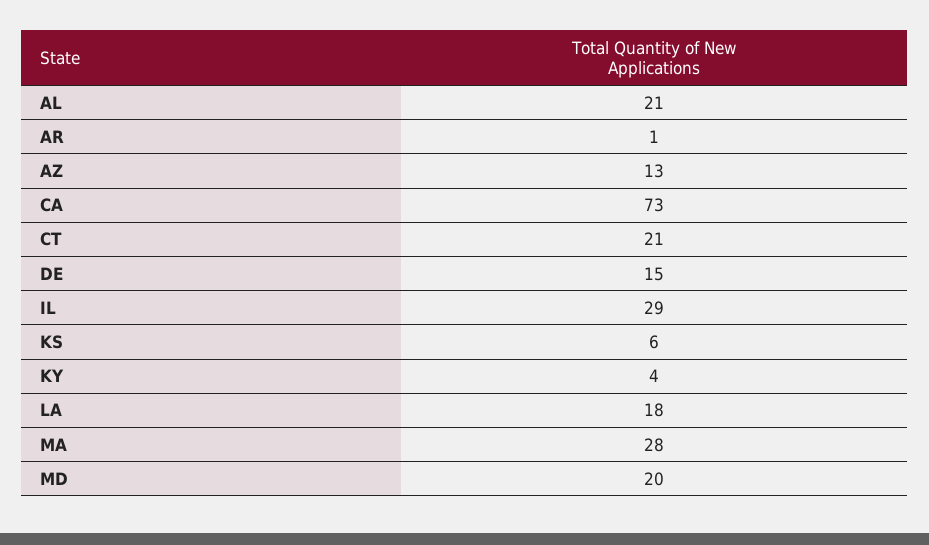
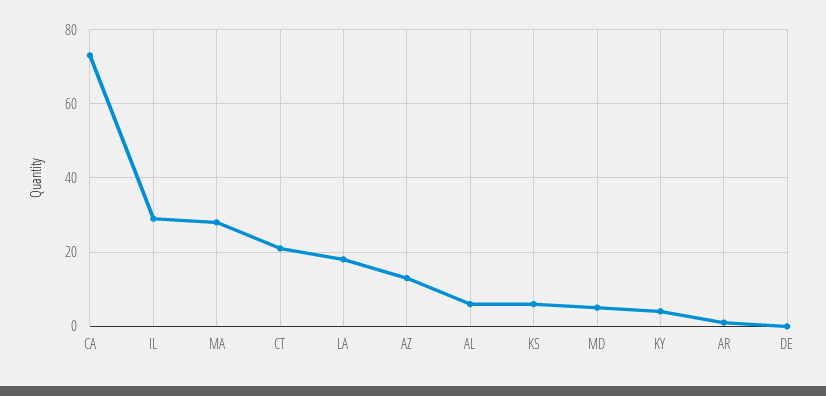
AL: 21 -> 5
DE: 15 -> 0
MD: 20 -> 5

